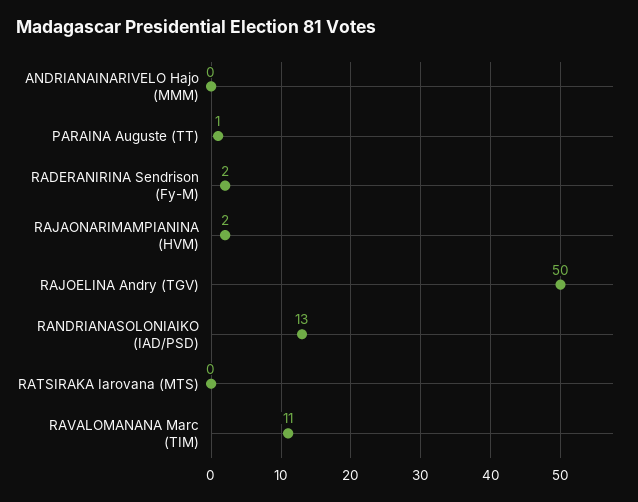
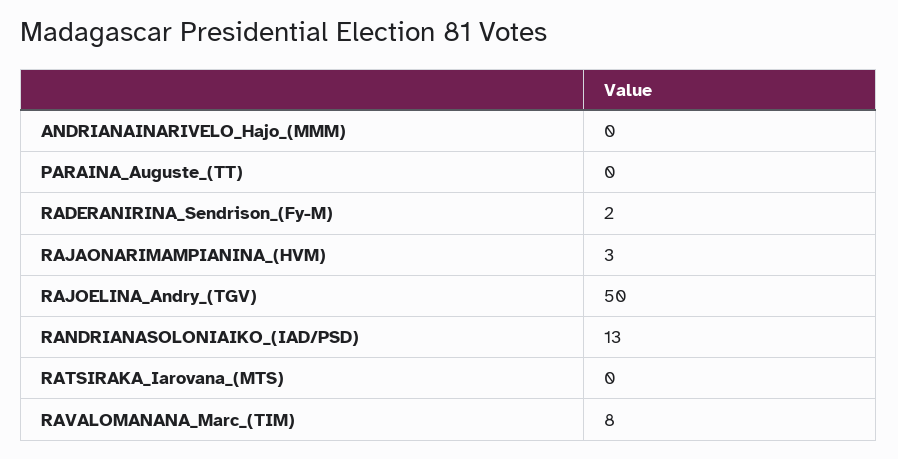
PARAINA Auguste (TT): 1 -> 0
RAJAONARIMAMPIANINA (HVM): 2 -> 3
RAVALOMANANA Marc (TIM): 11 -> 8

